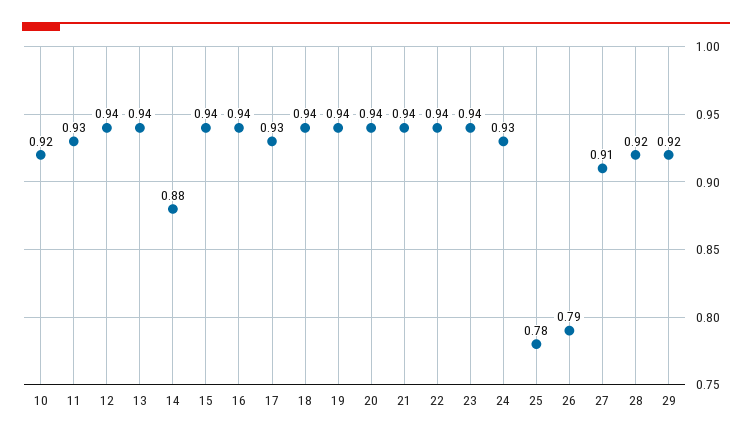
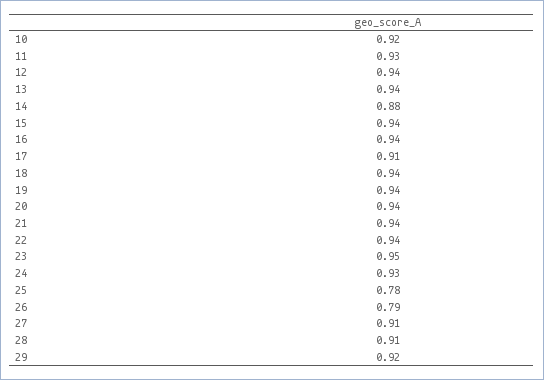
17: 0.93 -> 0.91
23: 0.94 -> 0.95
28: 0.92 -> 0.91

